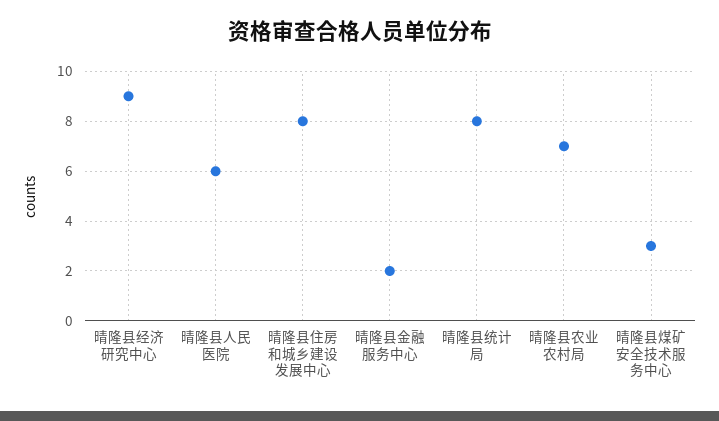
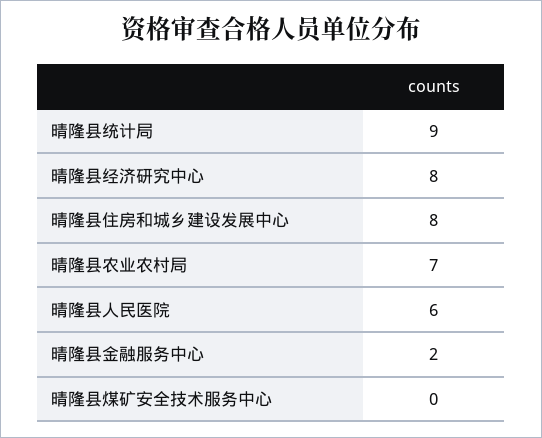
晴隆县经济研究中心: 9 -> 8
晴隆县统计局: 8 -> 9
晴隆县煤矿安全技术服务中心: 3 -> 0

